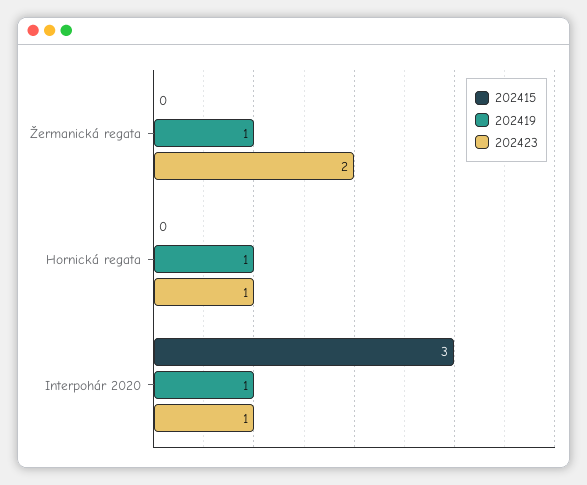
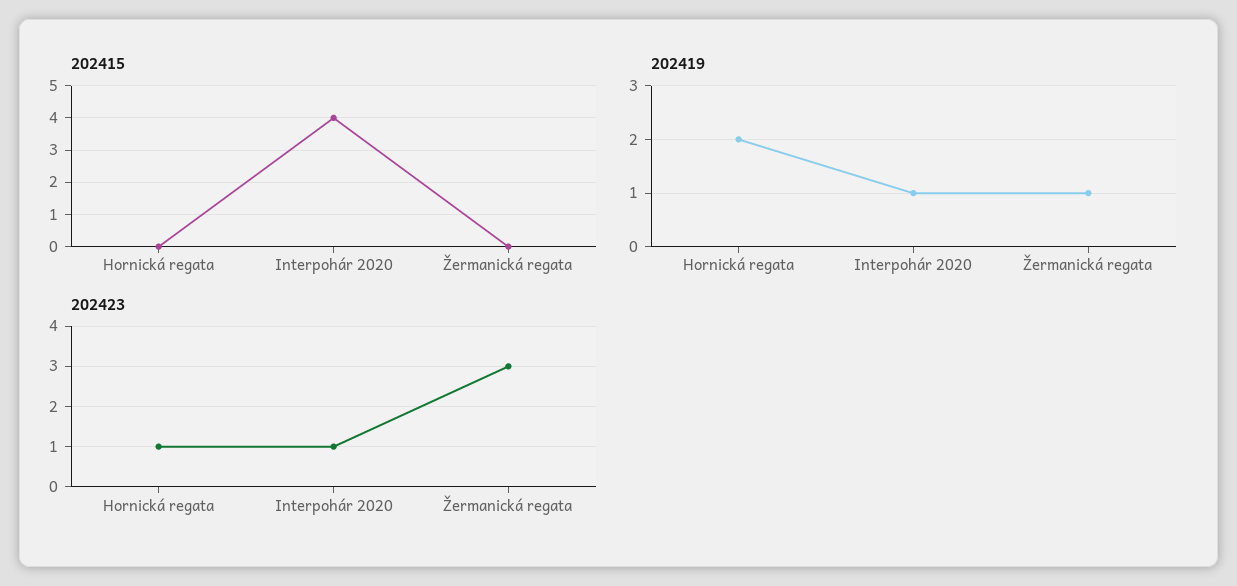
202423, Žermanická regata: 2 -> 3
202419, Hornická regata: 1 -> 2
202415, Interpohár 2020: 3 -> 4

